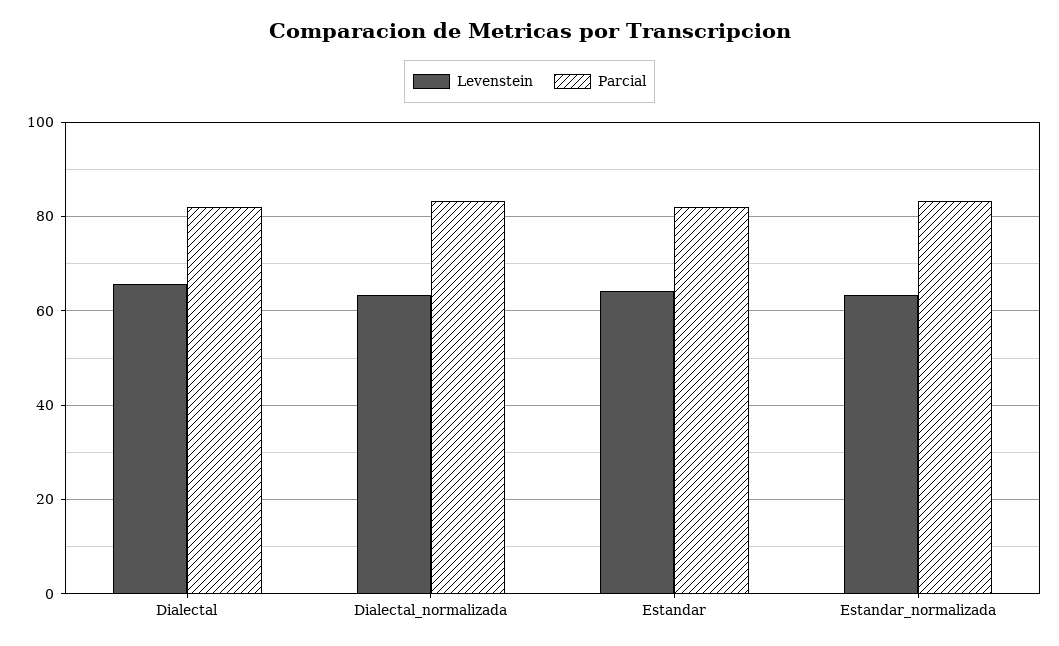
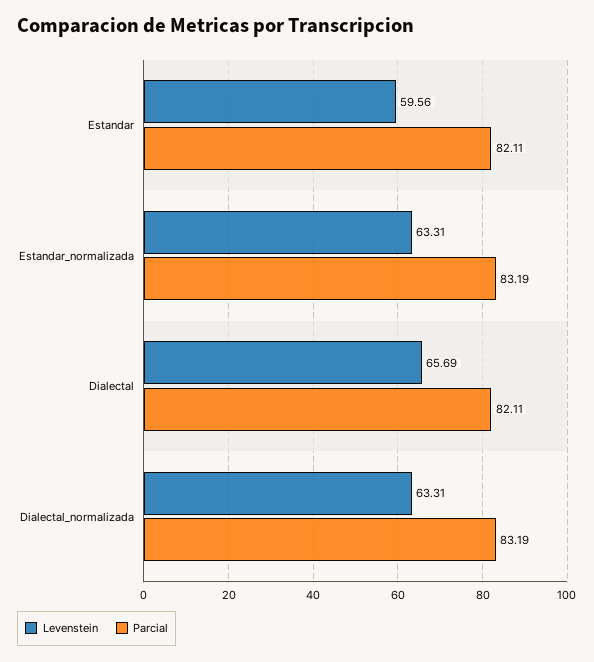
Levenstein, Estandar: 64 -> 59.56

